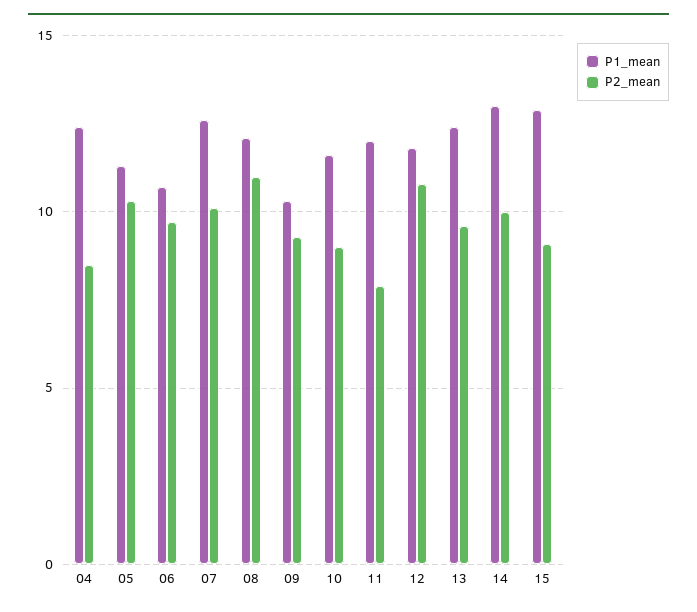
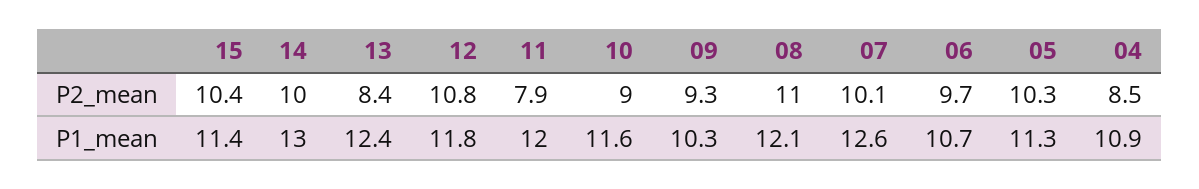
P1_mean, 04: 12.5 -> 10.9
P2_mean, 13: 9.5 -> 8.4
P1_mean, 15: 13 -> 11.4
P2_mean, 15: 9 -> 10.4

